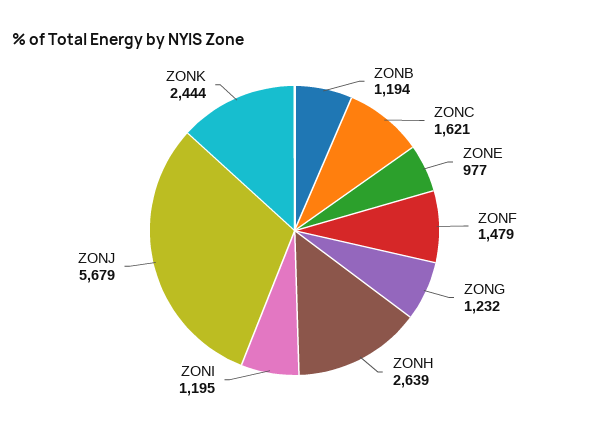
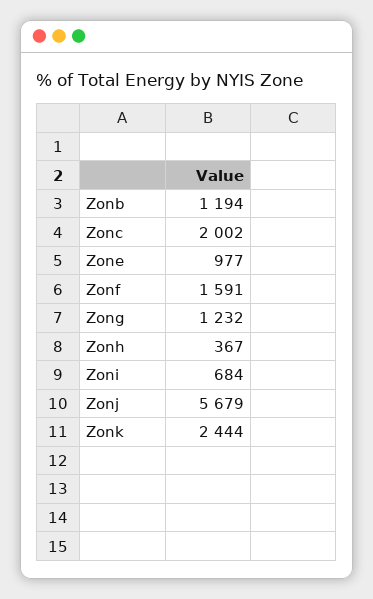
ZONC: 1621 -> 2002
ZONF: 1479 -> 1591
ZONH: 2639 -> 367
ZONI: 1195 -> 684

